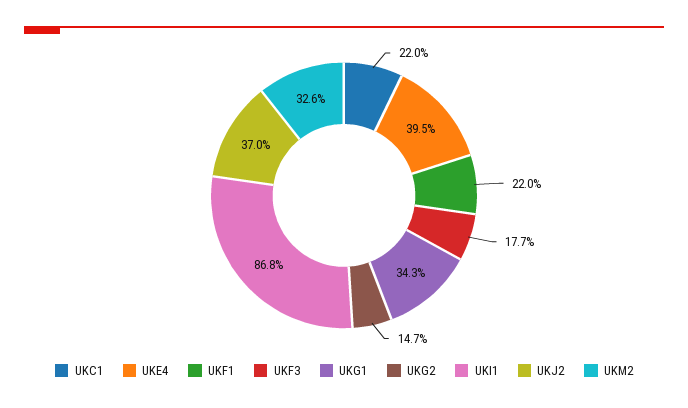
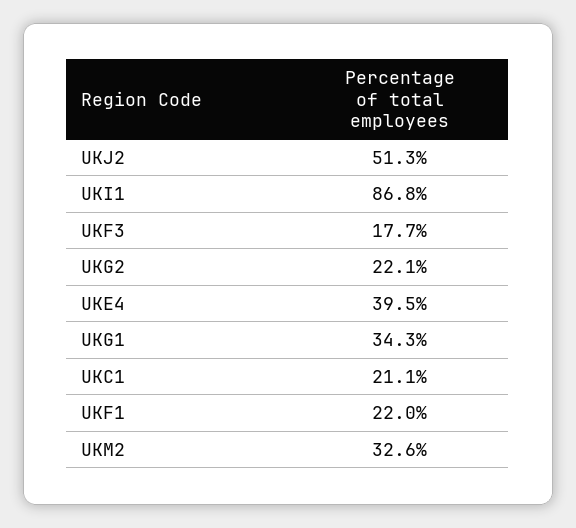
UKC1: 22 -> 21.1
UKG2: 14.7 -> 22.1
UKJ2: 37 -> 51.3

